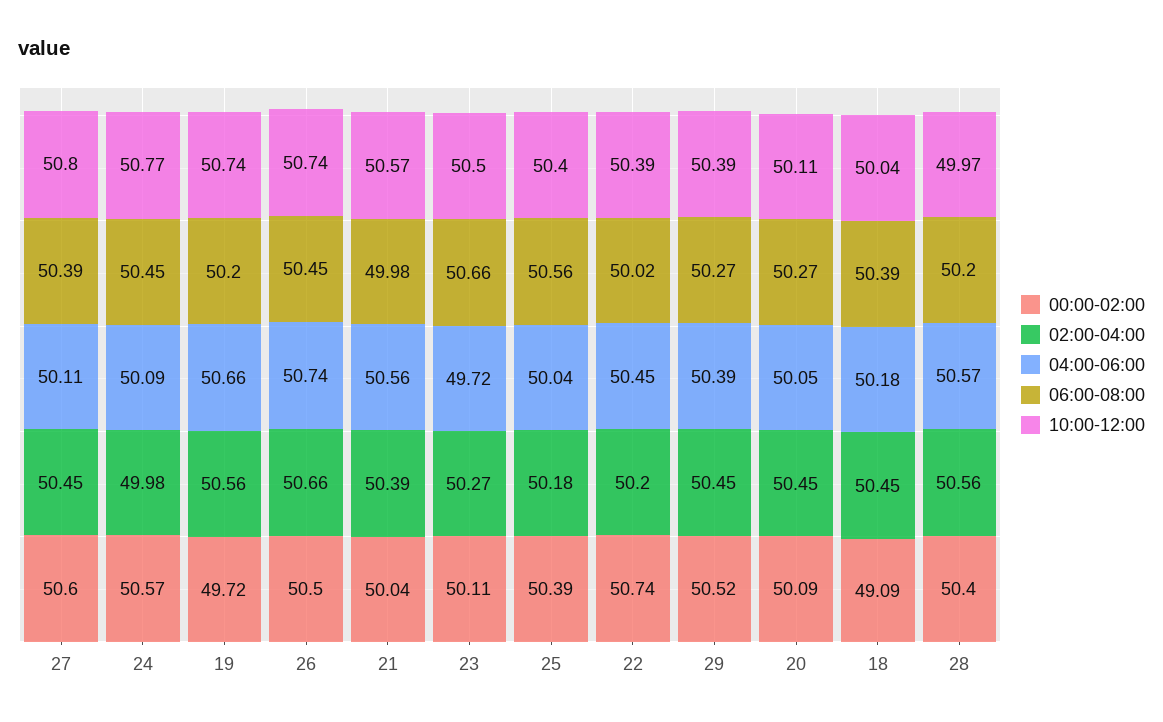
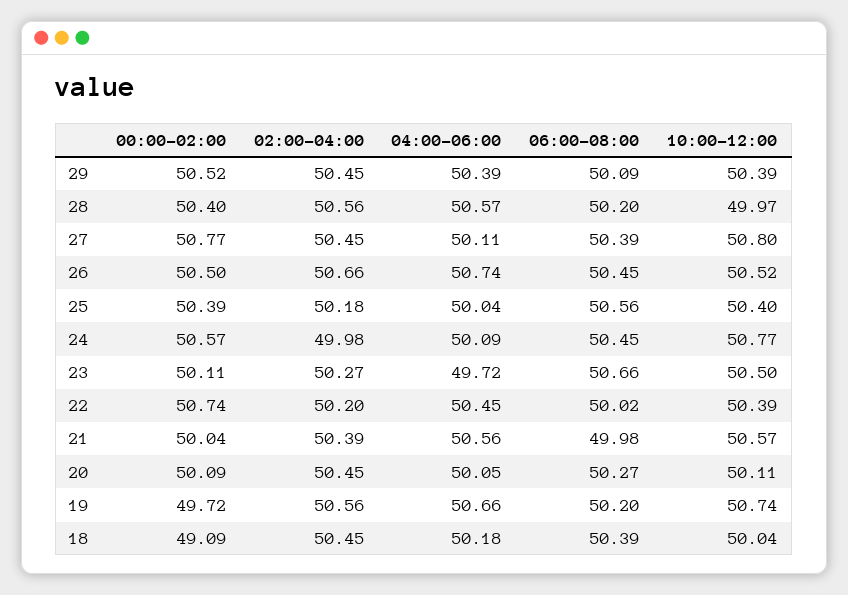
00:00-02:00, 27: 50.6 -> 50.77
10:00-12:00, 26: 50.74 -> 50.52
06:00-08:00, 29: 50.27 -> 50.09

